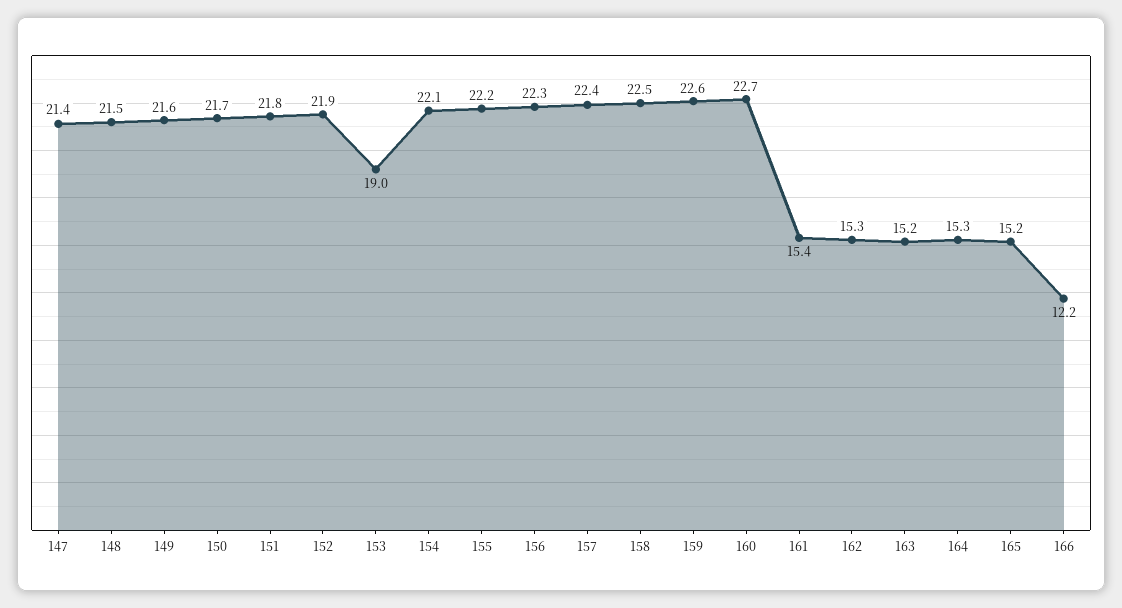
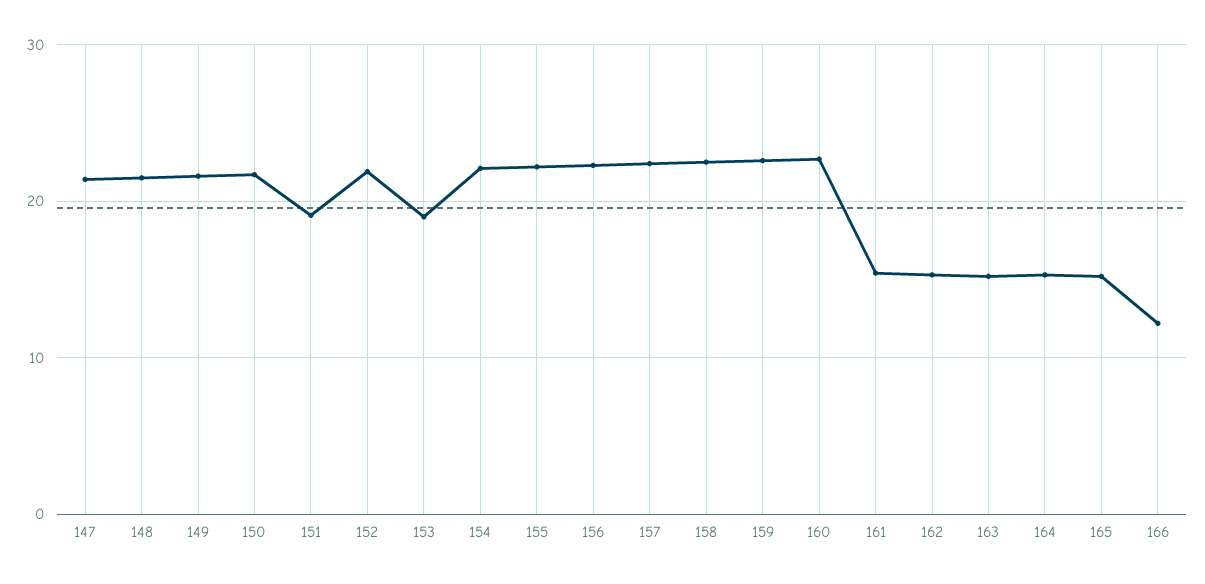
151: 21.8 -> 19

